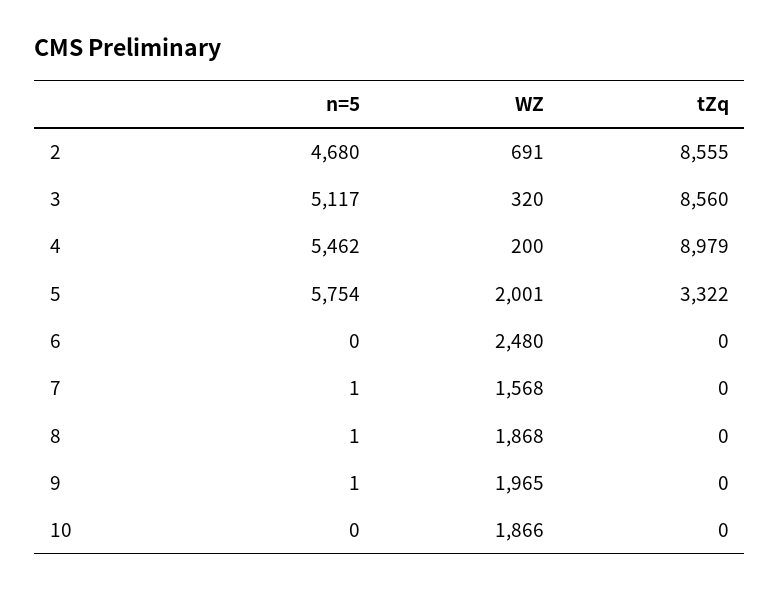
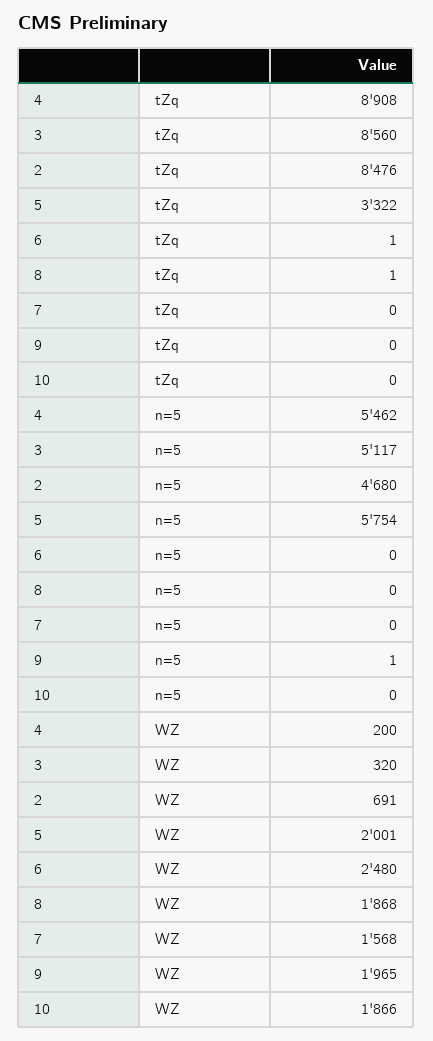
tZq, 2: 8555 -> 8476
tZq, 4: 8979 -> 8908
tZq, 6: 0 -> 1
n=5, 7: 1 -> 0
n=5, 8: 1 -> 0
tZq, 8: 0 -> 1

